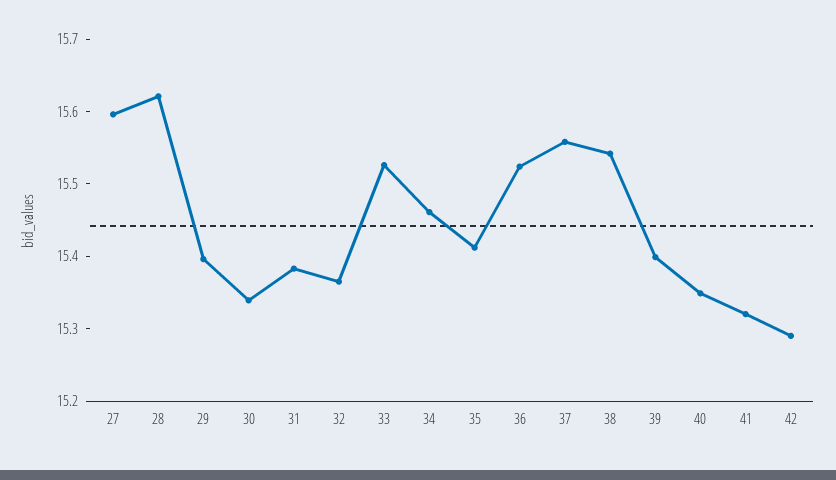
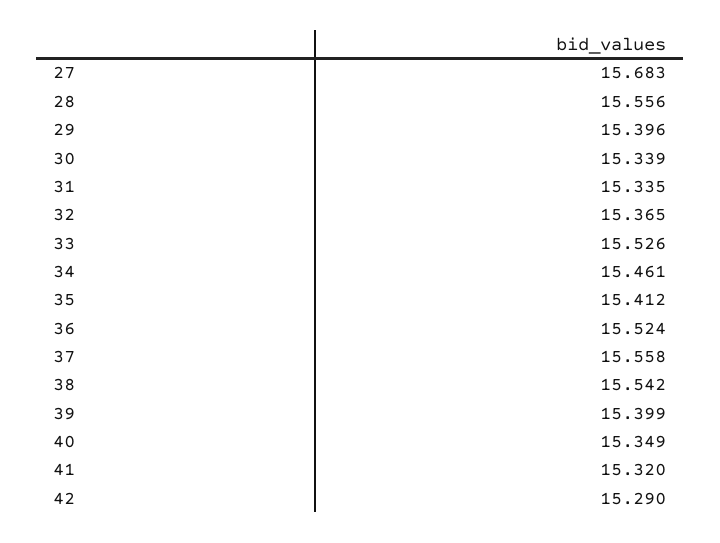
27: 15.6 -> 15.683
28: 15.62 -> 15.556
31: 15.38 -> 15.335

